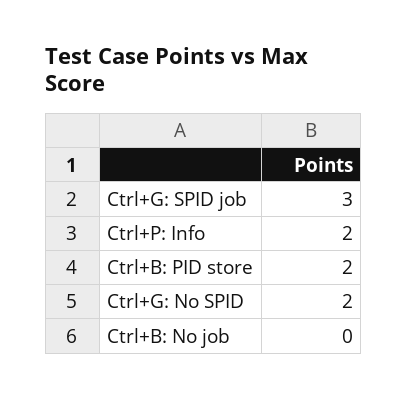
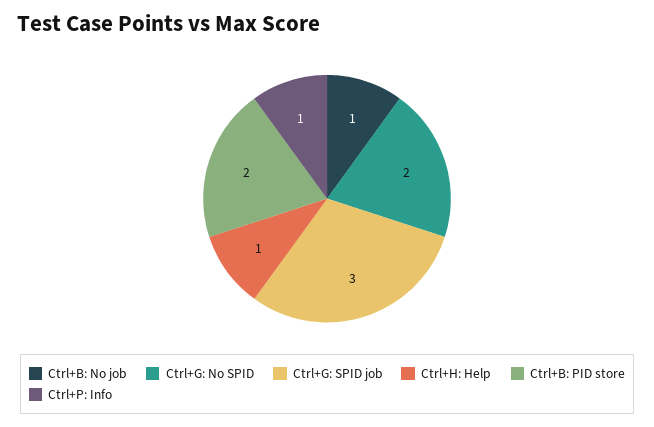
Ctrl+P: Info: 2 -> 1
Ctrl+B: No job: 0 -> 1
Ctrl+H: Help: none -> 1

